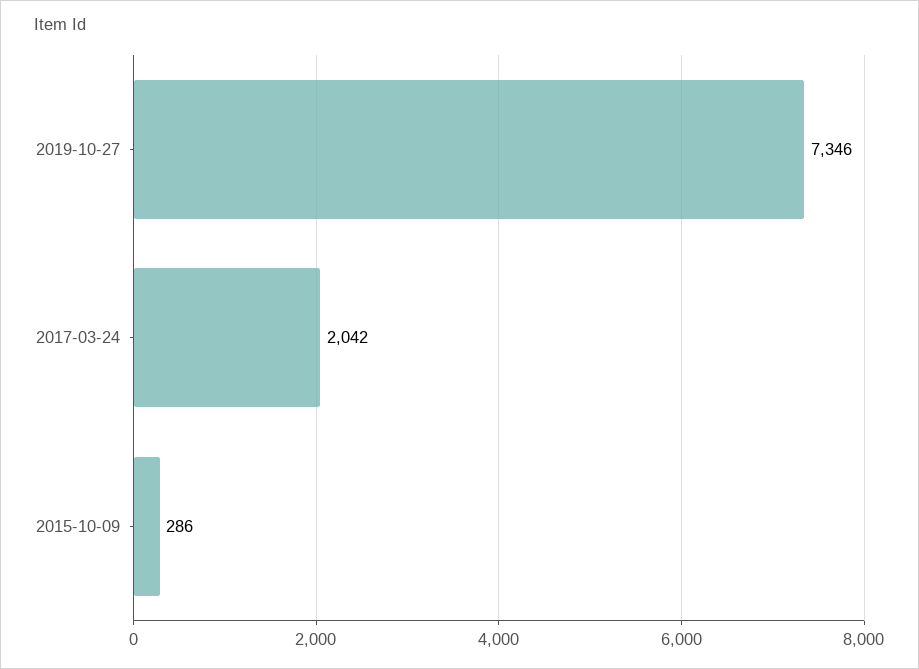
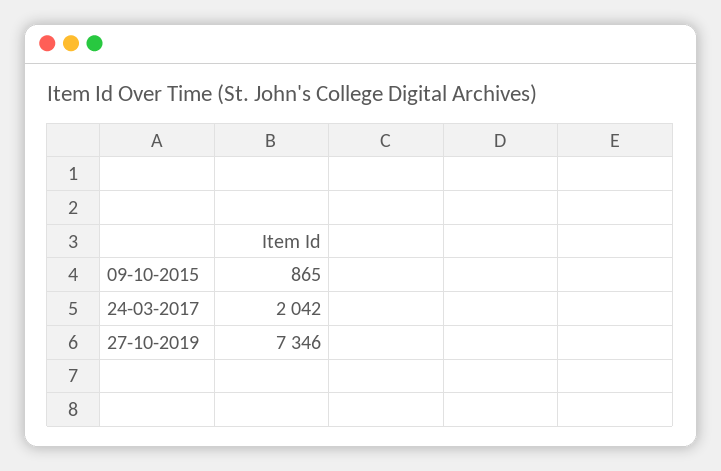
2015-10-09: 286 -> 865

